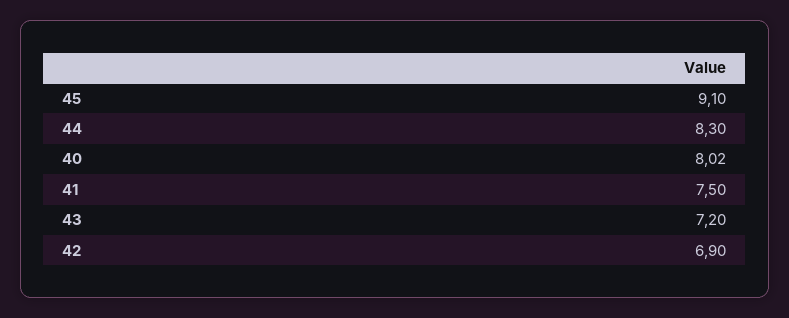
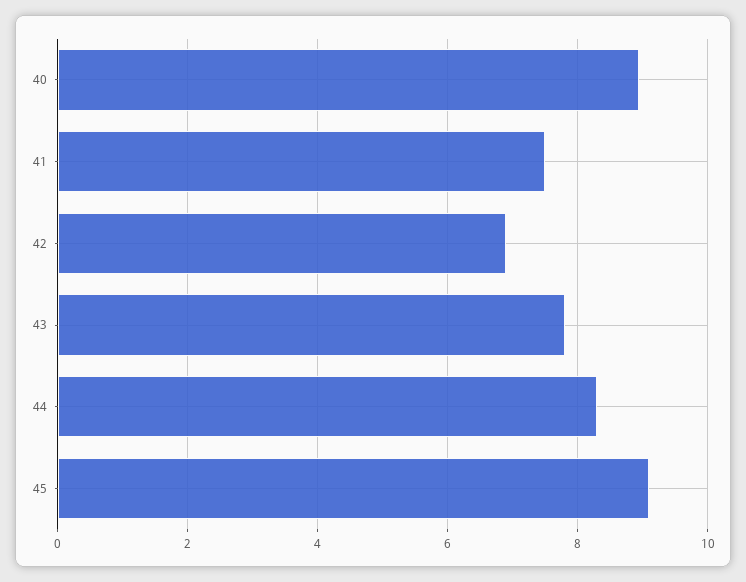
40: 8.02 -> 9
43: 7.2 -> 7.8

